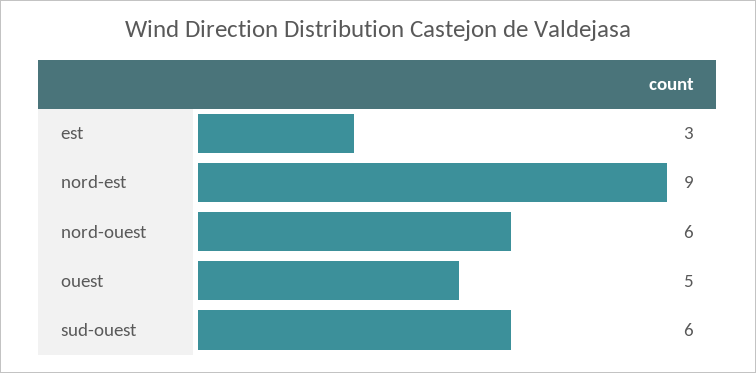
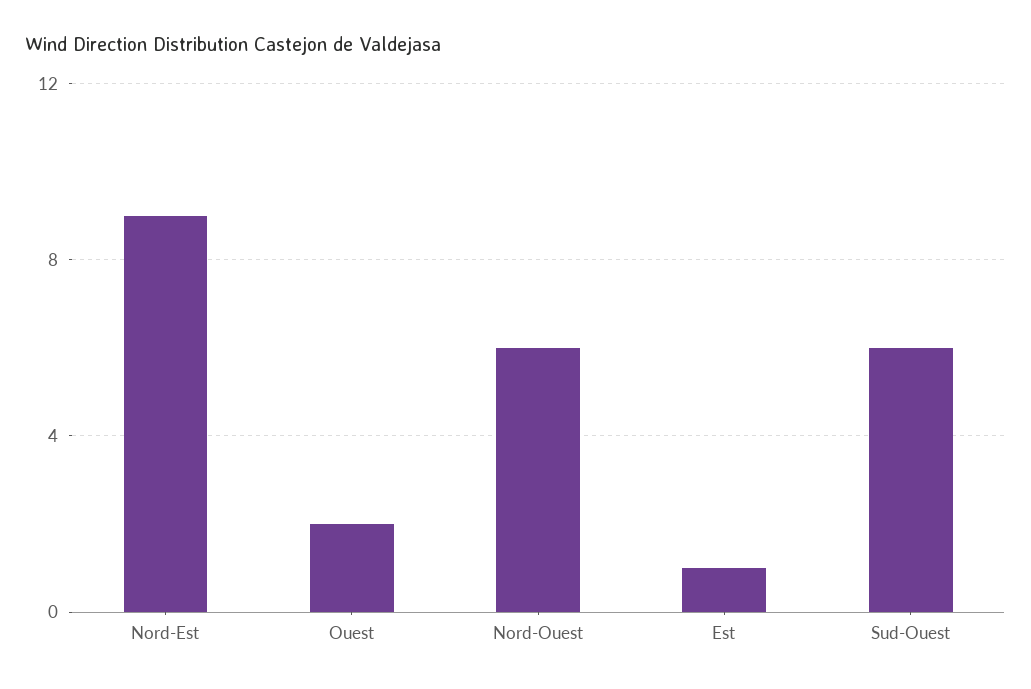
est: 3 -> 1
ouest: 5 -> 2

